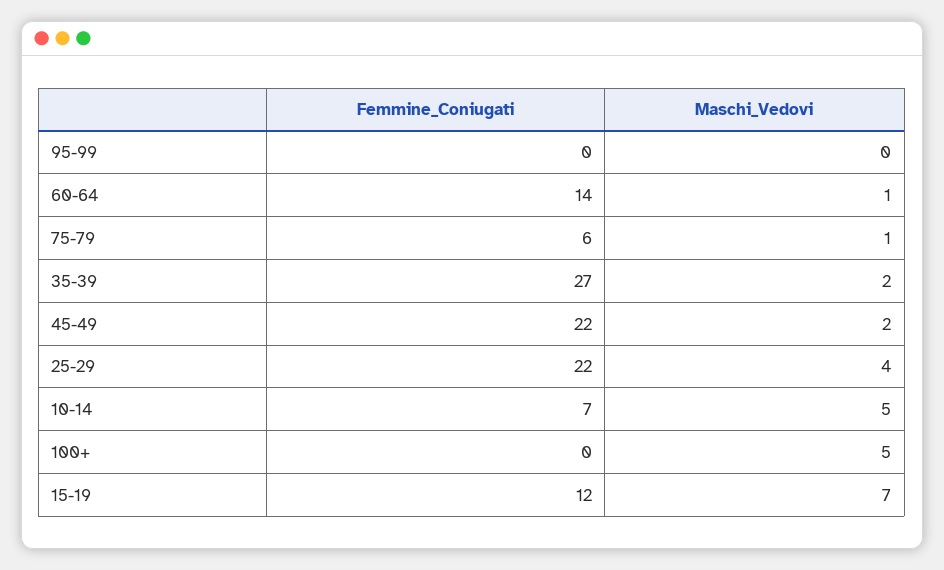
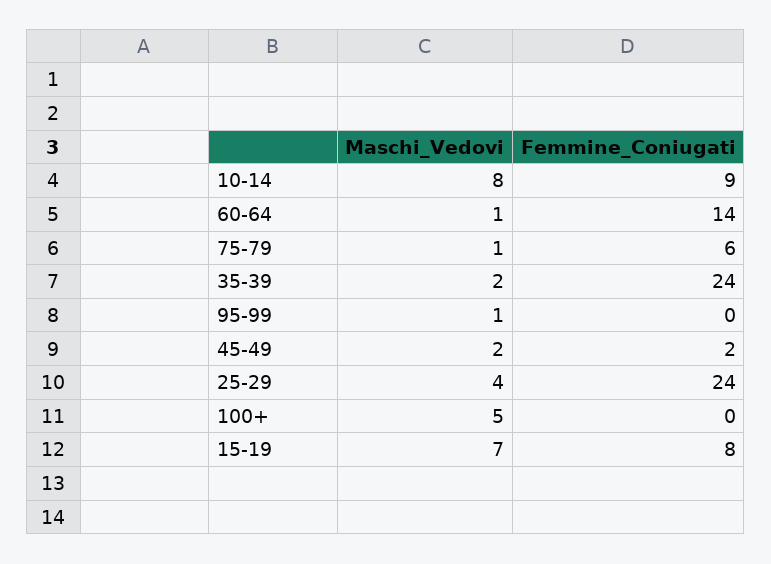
Maschi_Vedovi, 95-99: 0 -> 1
Femmine_Coniugati, 35-39: 27 -> 24
Femmine_Coniugati, 45-49: 22 -> 2
Femmine_Coniugati, 25-29: 22 -> 24
Femmine_Coniugati, 10-14: 7 -> 9
Maschi_Vedovi, 10-14: 5 -> 8
Femmine_Coniugati, 15-19: 12 -> 8

